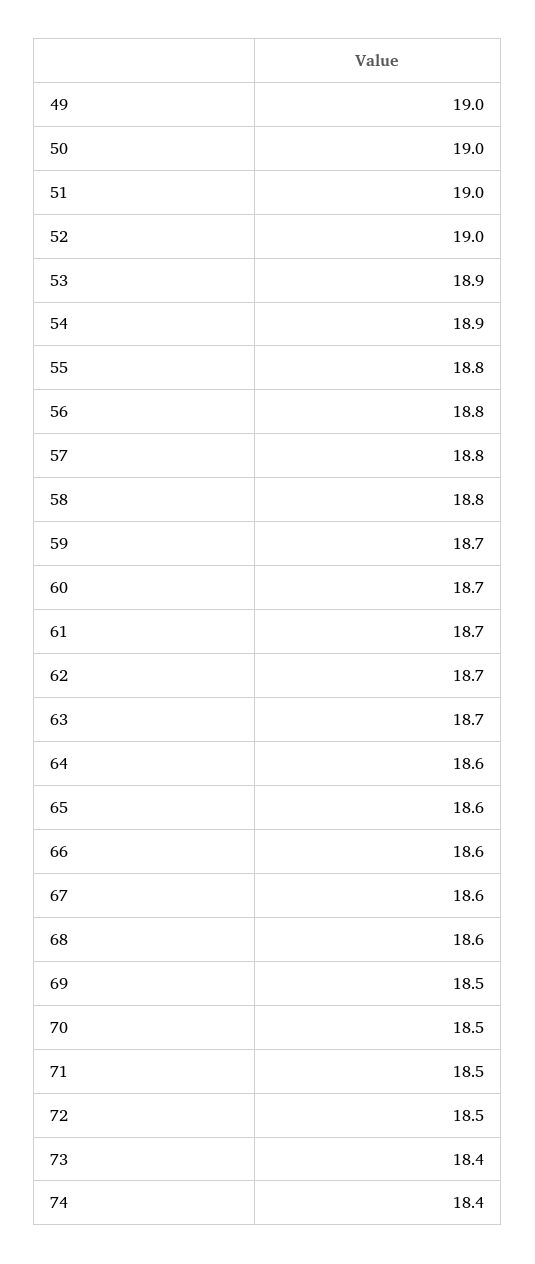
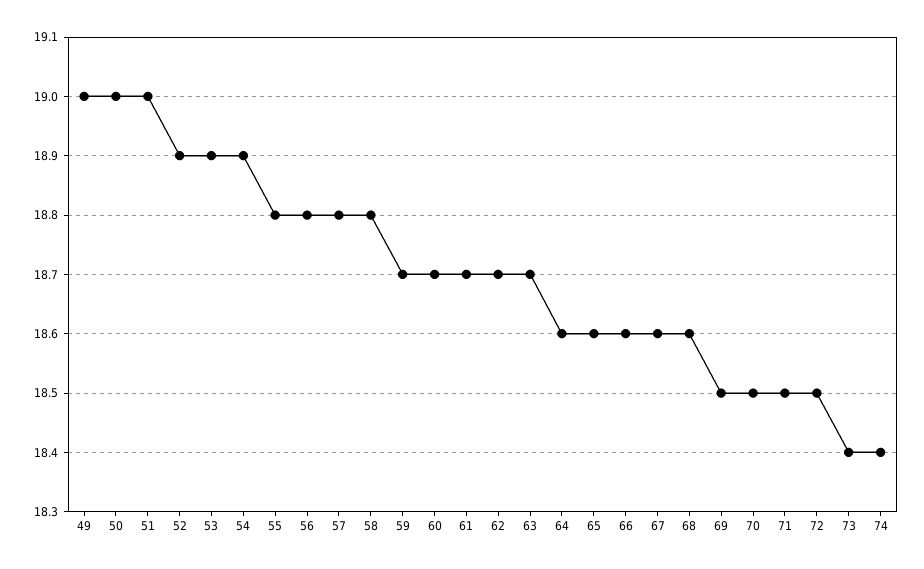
52: 19 -> 18.9

